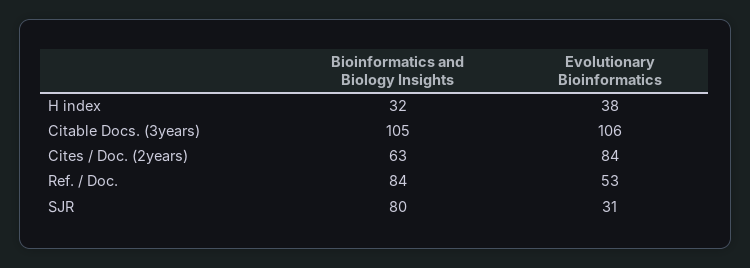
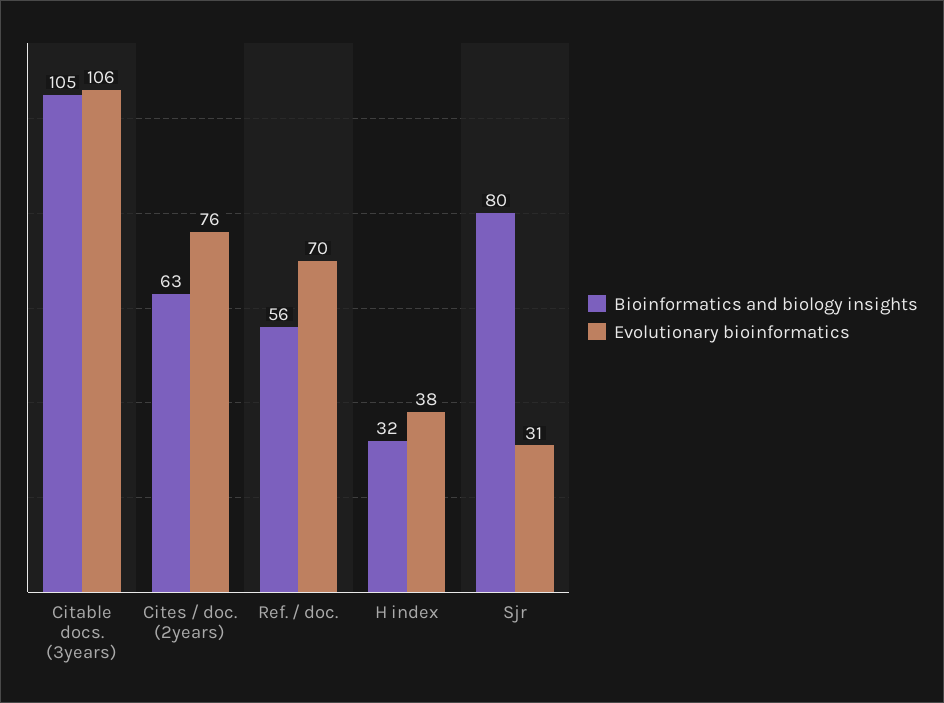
Evolutionary Bioinformatics, Cites / Doc. (2years): 84 -> 76
Bioinformatics and Biology Insights, Ref. / Doc.: 84 -> 56
Evolutionary Bioinformatics, Ref. / Doc.: 53 -> 70

